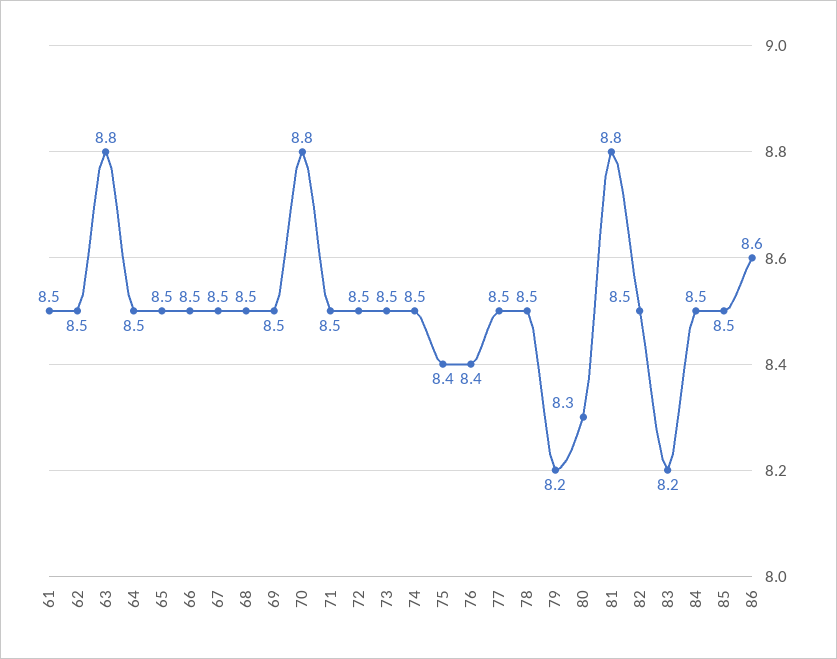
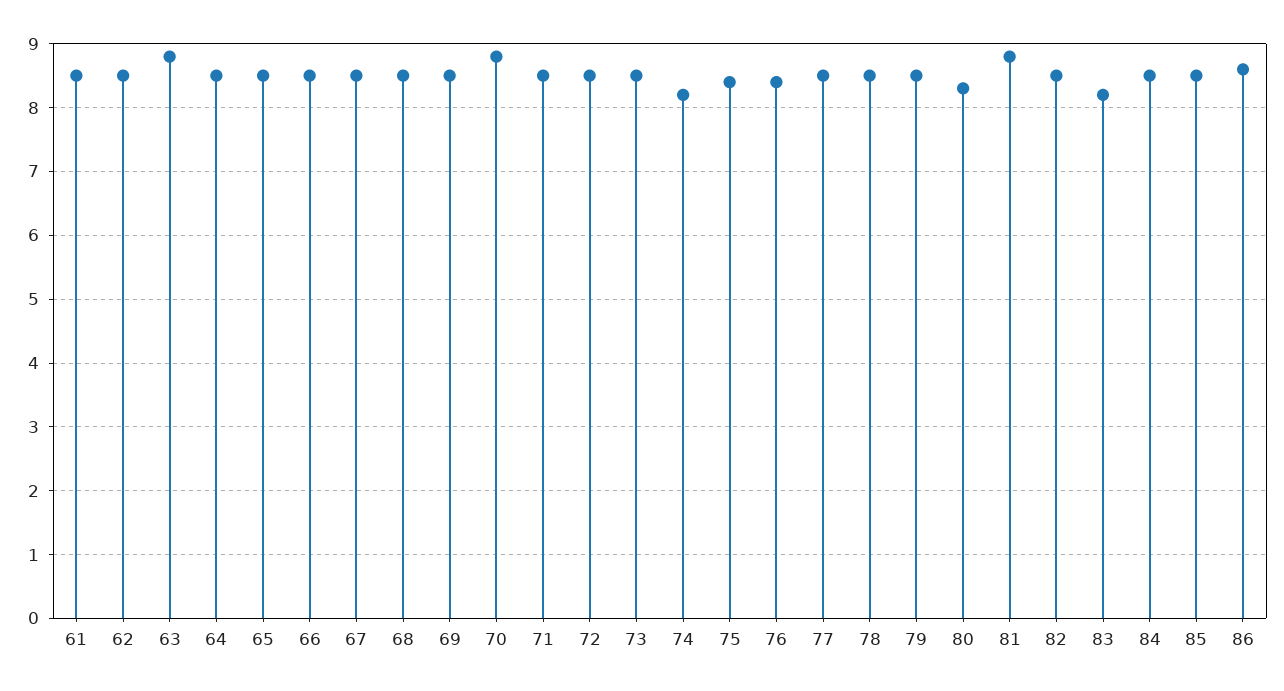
74: 8.5 -> 8.2
79: 8.2 -> 8.5

